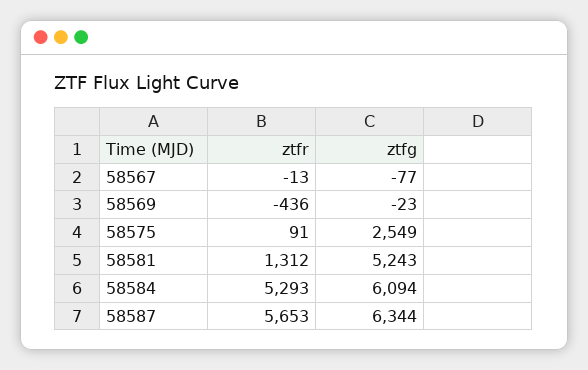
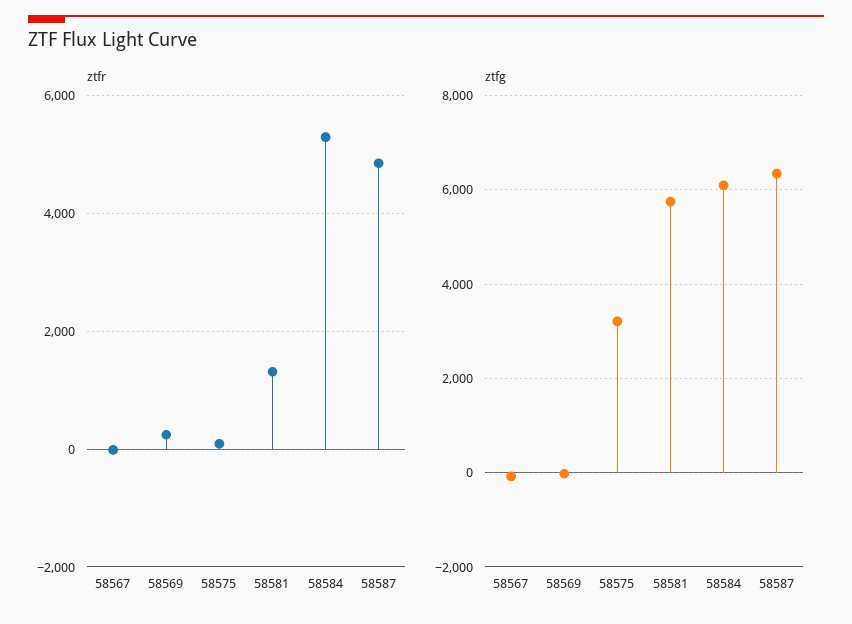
ztfr, 58569: -436 -> 200
ztfg, 58575: 2549 -> 3200
ztfg, 58581: 5243 -> 5800
ztfr, 58587: 5653 -> 4800

